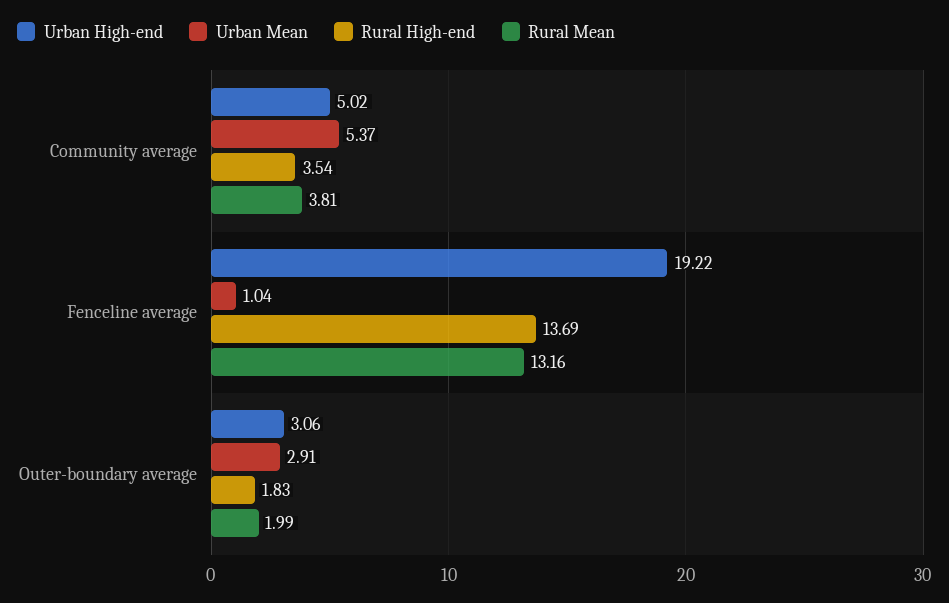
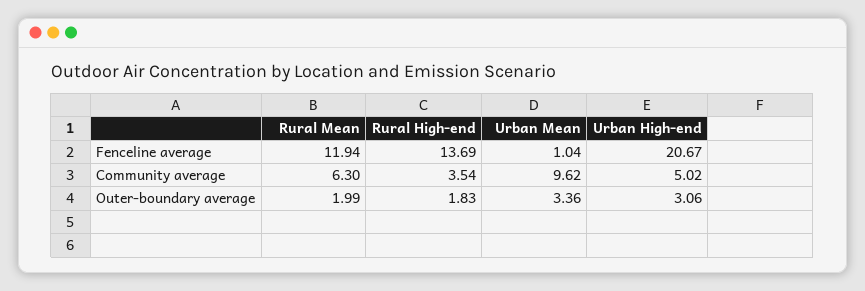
Urban Mean, Community average: 5.37 -> 9.62
Rural Mean, Community average: 3.81 -> 6.3
Urban High-end, Fenceline average: 19.22 -> 20.67
Rural Mean, Fenceline average: 13.16 -> 11.94
Urban Mean, Outer-boundary average: 2.91 -> 3.36

